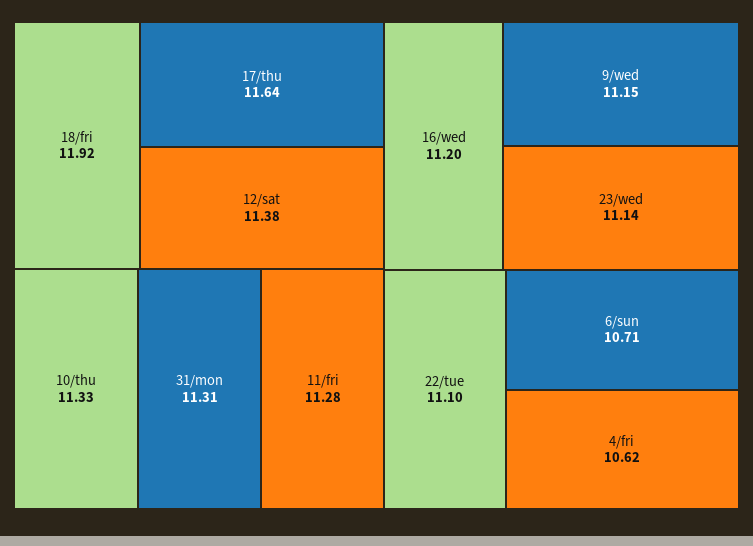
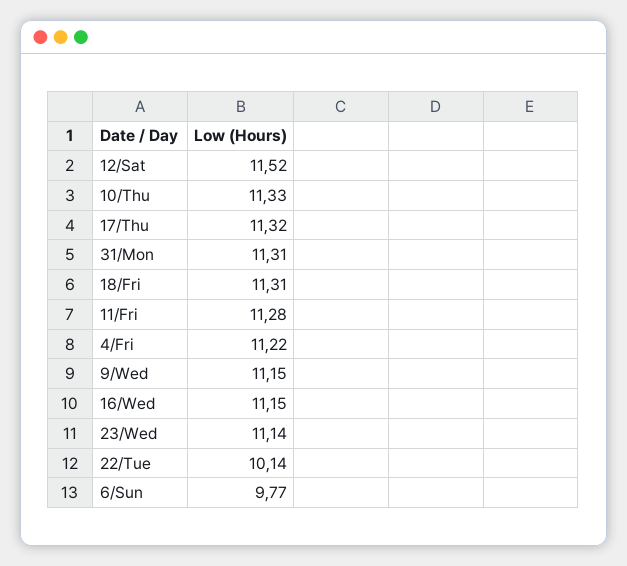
18/fri: 11.92 -> 11.31
17/thu: 11.64 -> 11.32
12/sat: 11.38 -> 11.52
16/wed: 11.2 -> 11.15
22/tue: 11.1 -> 10.14
6/sun: 10.71 -> 9.77
4/fri: 10.62 -> 11.22

